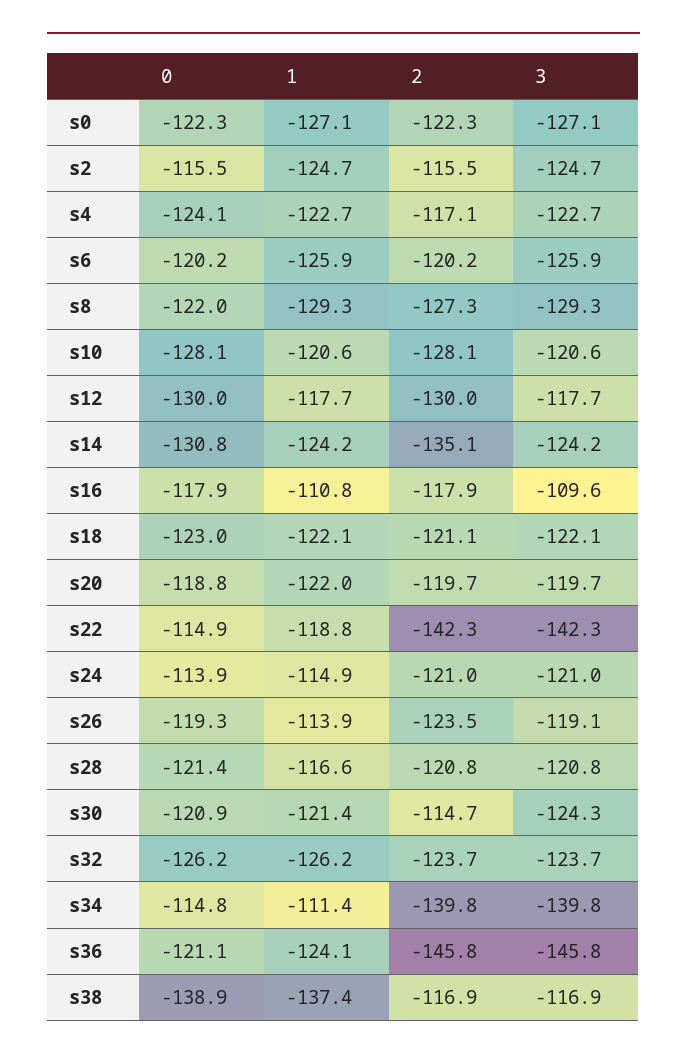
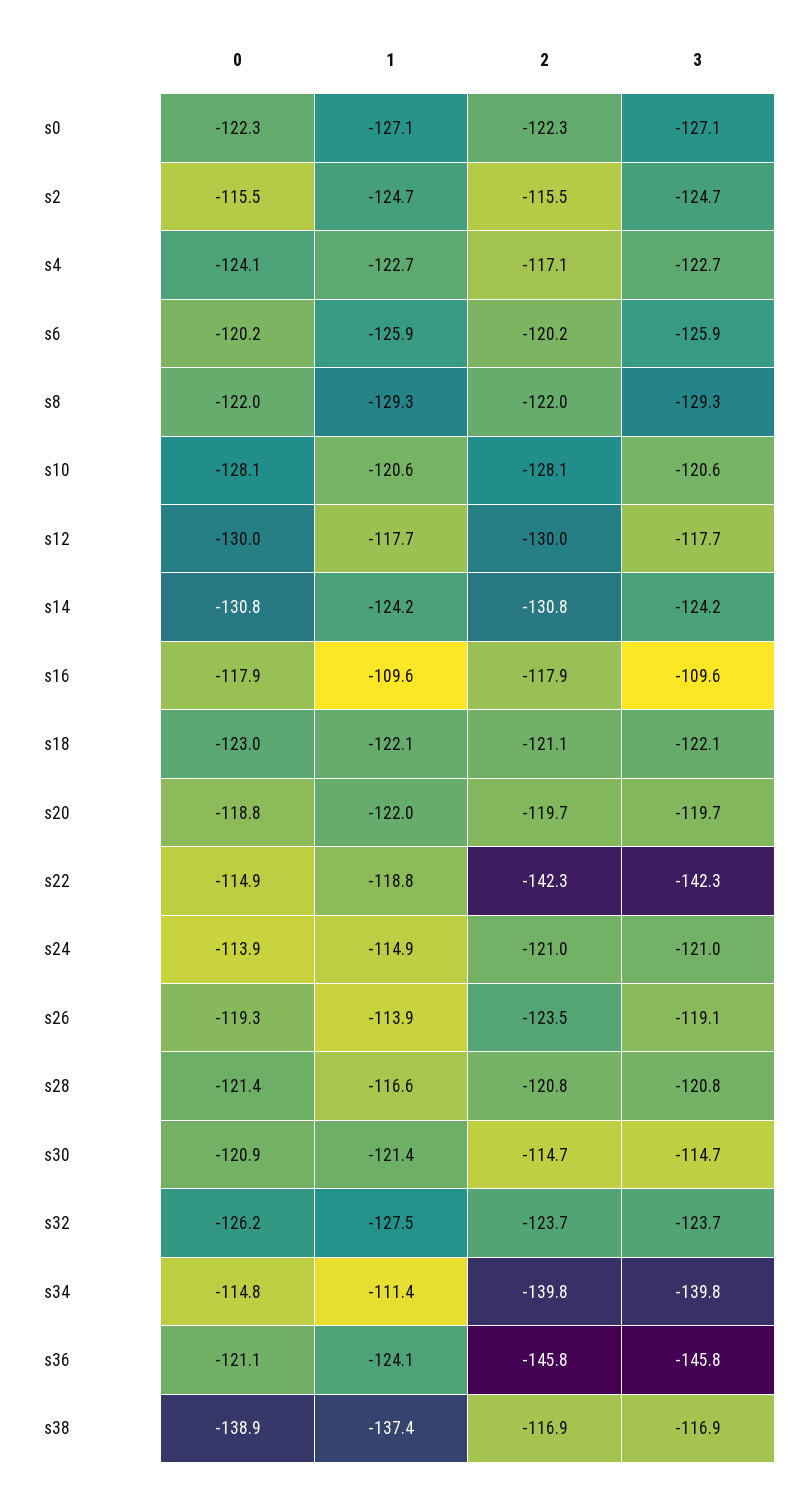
2, s8: -127.3 -> -122
2, s14: -135.1 -> -130.8
1, s16: -110.8 -> -109.6
3, s30: -124.3 -> -114.7
1, s32: -126.2 -> -127.5

